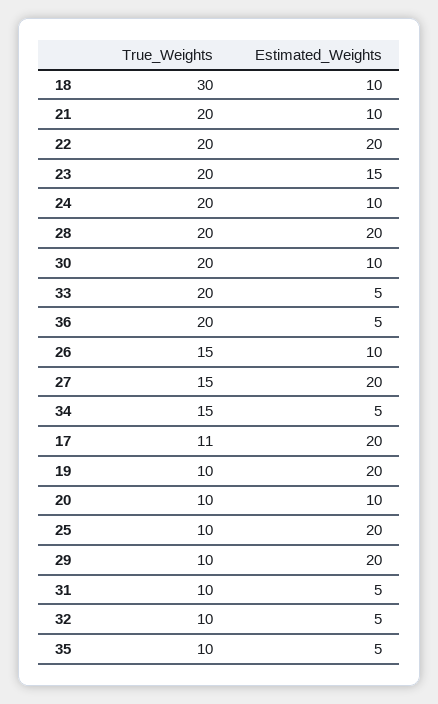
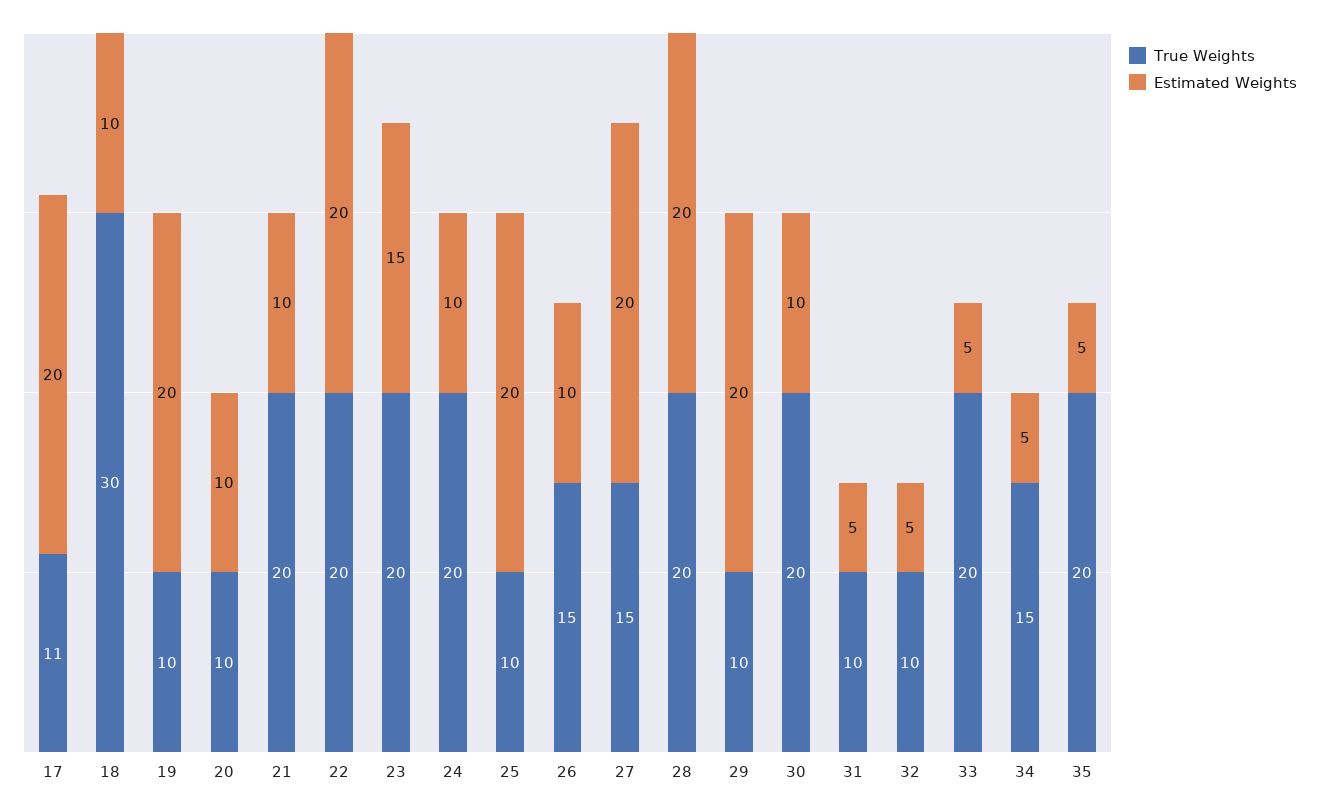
True_Weights, 36: 20 -> none
Estimated_Weights, 36: 5 -> none
True_Weights, 35: 10 -> 20

